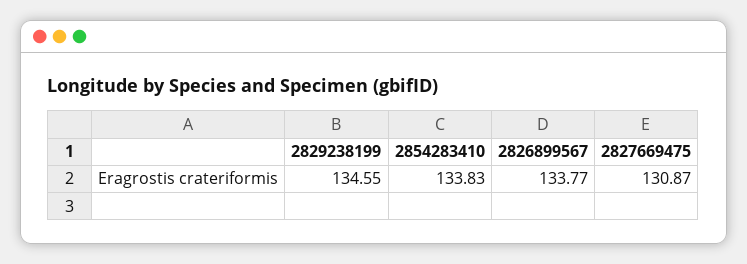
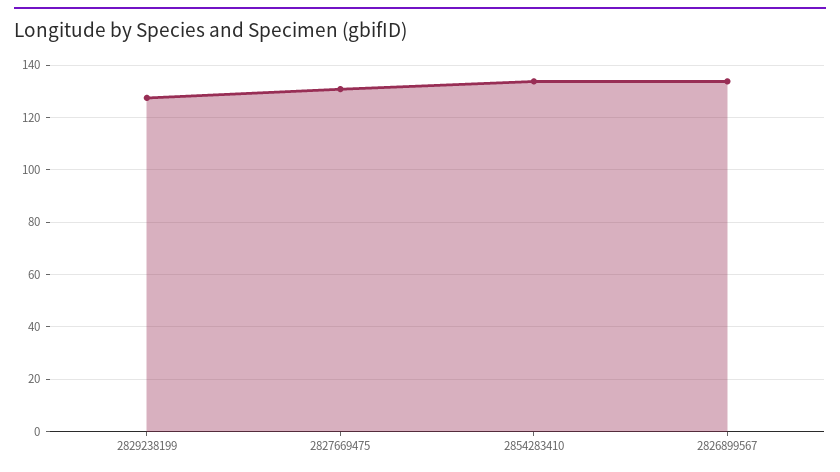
2829238199: 134.55 -> 127.5

